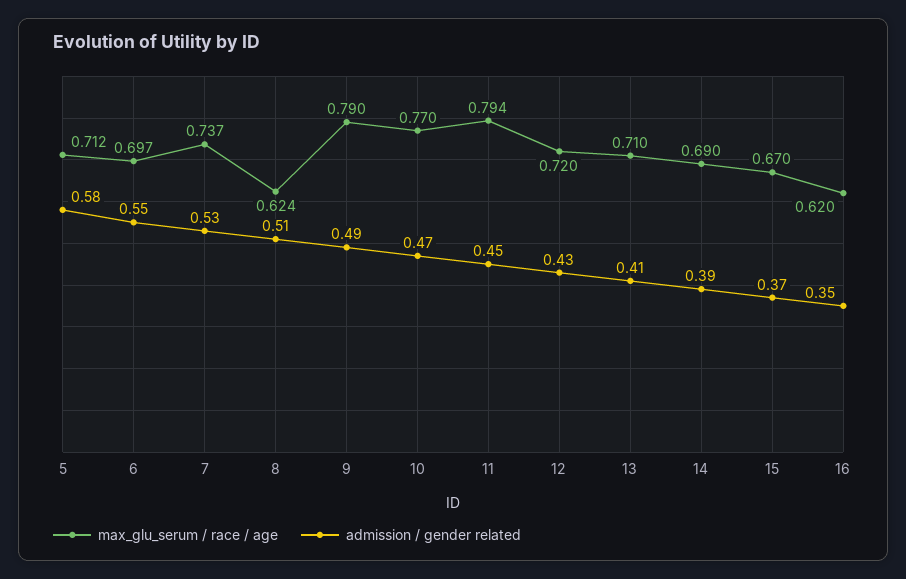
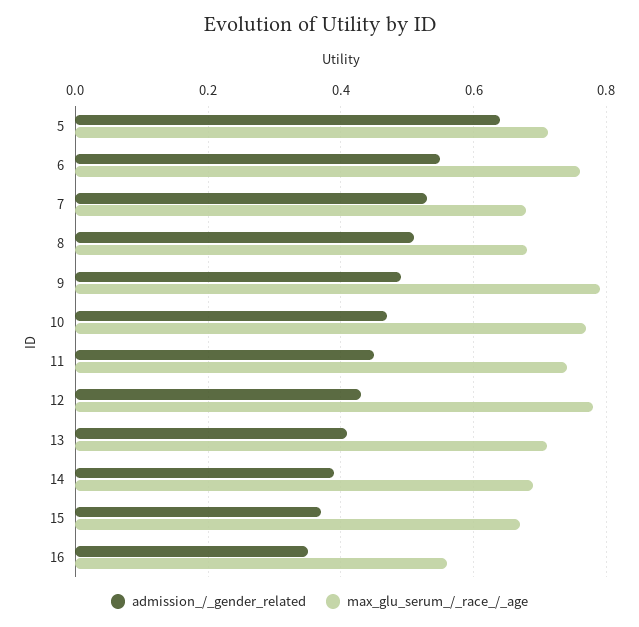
admission / gender related, 5: 0.58 -> 0.64
max_glu_serum / race / age, 6: 0.697 -> 0.76
max_glu_serum / race / age, 7: 0.737 -> 0.68
max_glu_serum / race / age, 8: 0.624 -> 0.68
max_glu_serum / race / age, 11: 0.794 -> 0.74
max_glu_serum / race / age, 12: 0.72 -> 0.78
max_glu_serum / race / age, 16: 0.62 -> 0.56

